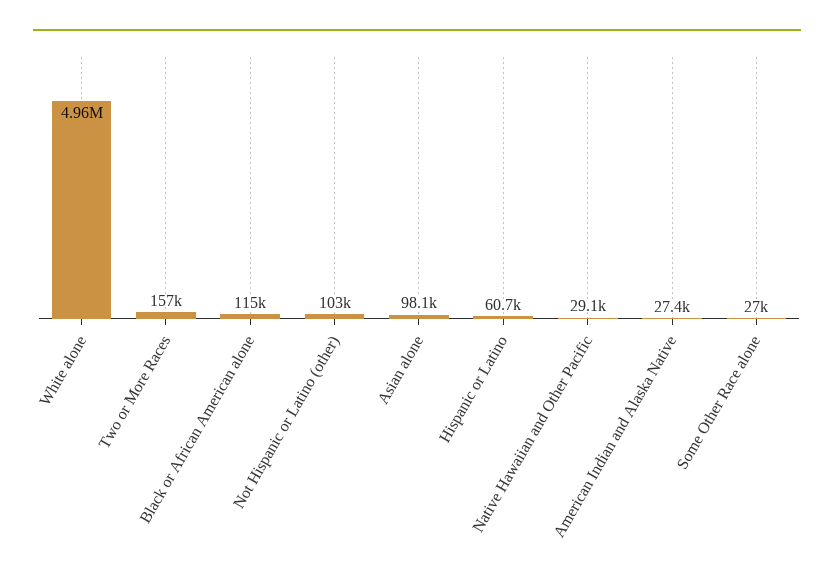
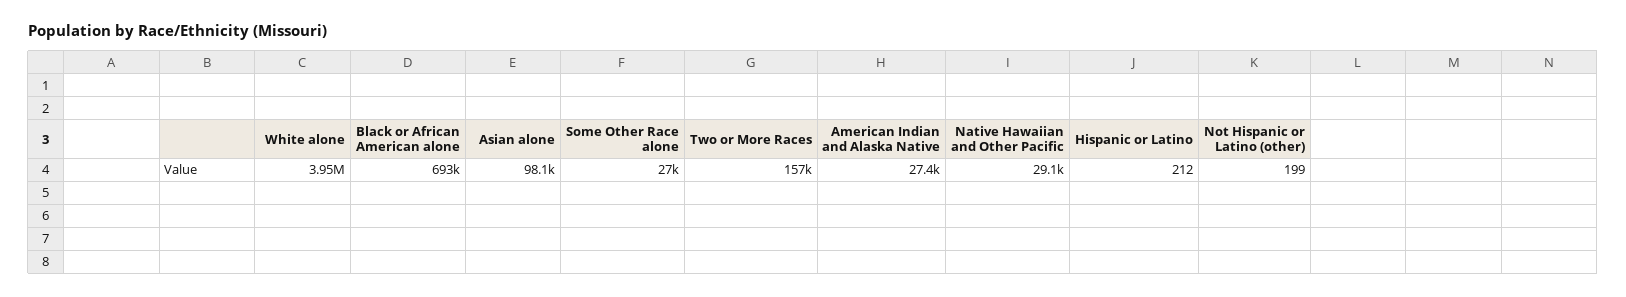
White alone: 4960000 -> 3950000
Black or African American alone: 115000 -> 693000
Not Hispanic or Latino (other): 103000 -> 199
Hispanic or Latino: 60700 -> 212

